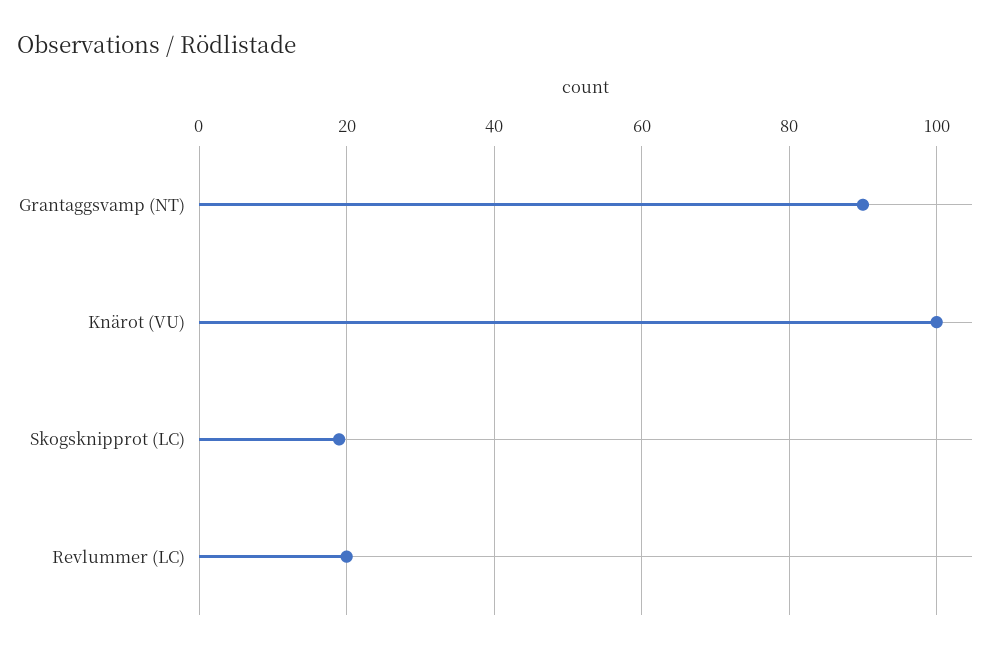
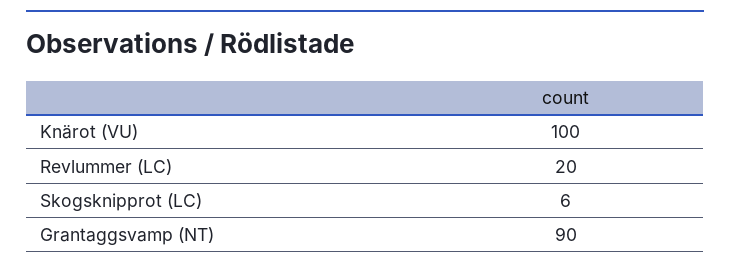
Skogsknipprot (LC): 20 -> 6

